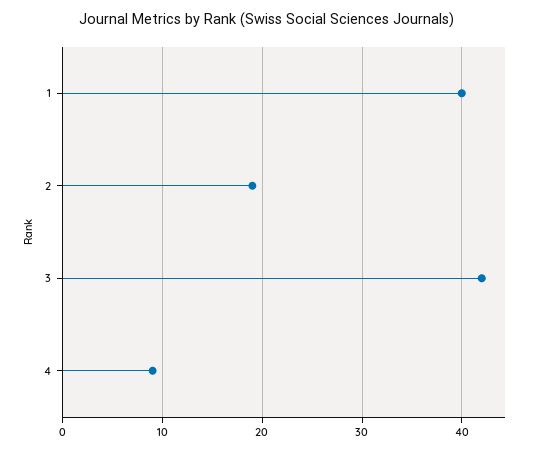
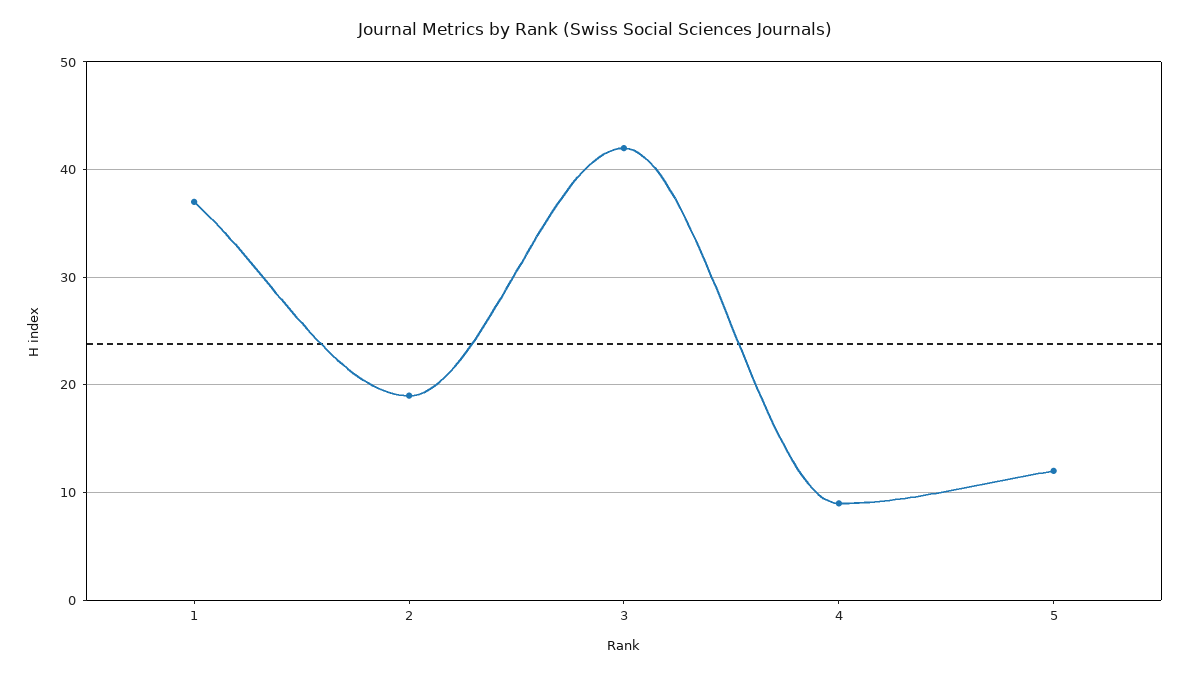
1: 40 -> 37
5: none -> 12

